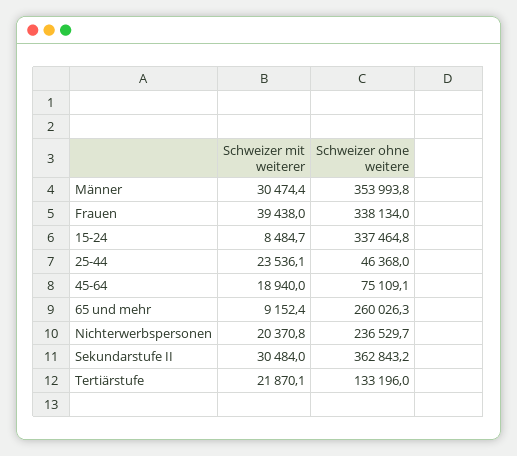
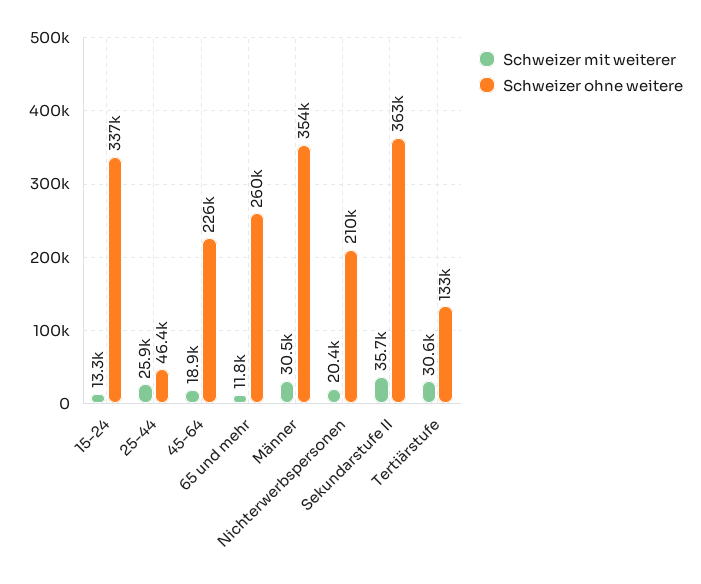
Schweizer mit weiterer, Frauen: 39438 -> none
Schweizer ohne weitere, Frauen: 338134 -> none
Schweizer mit weiterer, 15-24: 8484.7 -> 13300
Schweizer mit weiterer, 25-44: 23536.1 -> 25900
Schweizer ohne weitere, 45-64: 75109.1 -> 226000
Schweizer mit weiterer, 65 und mehr: 9152.4 -> 11800
Schweizer ohne weitere, Nichterwerbspersonen: 236529.7 -> 210000
Schweizer mit weiterer, Sekundarstufe II: 30484 -> 35700
Schweizer mit weiterer, Tertiärstufe: 21870.1 -> 30600

